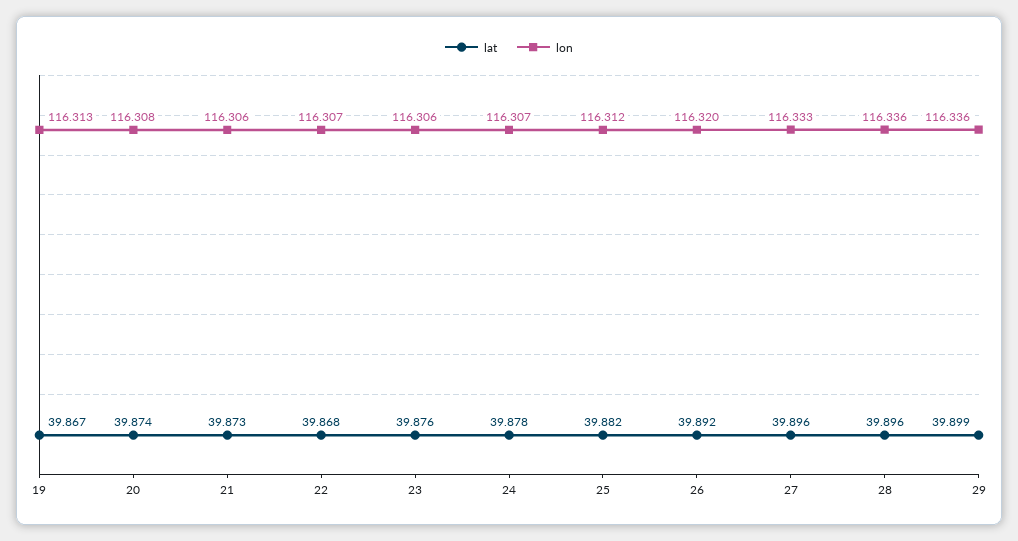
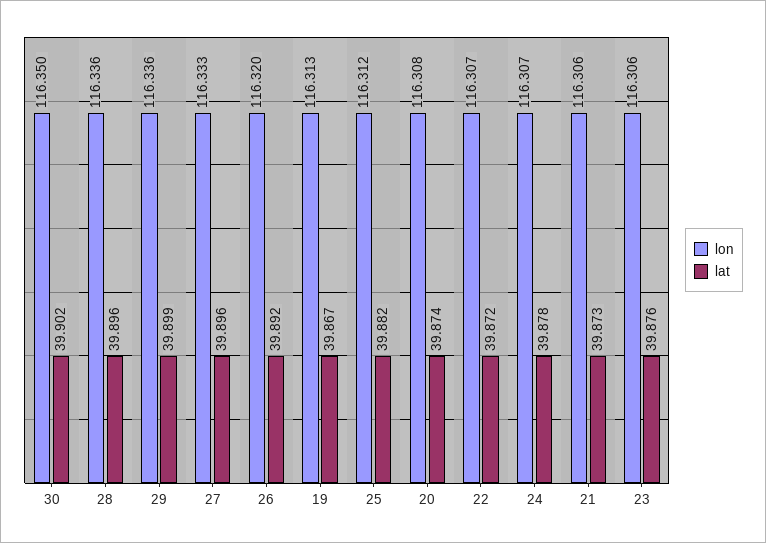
lat, 22: 39.868 -> 39.872
lon, 30: none -> 116.35
lat, 30: none -> 39.902

